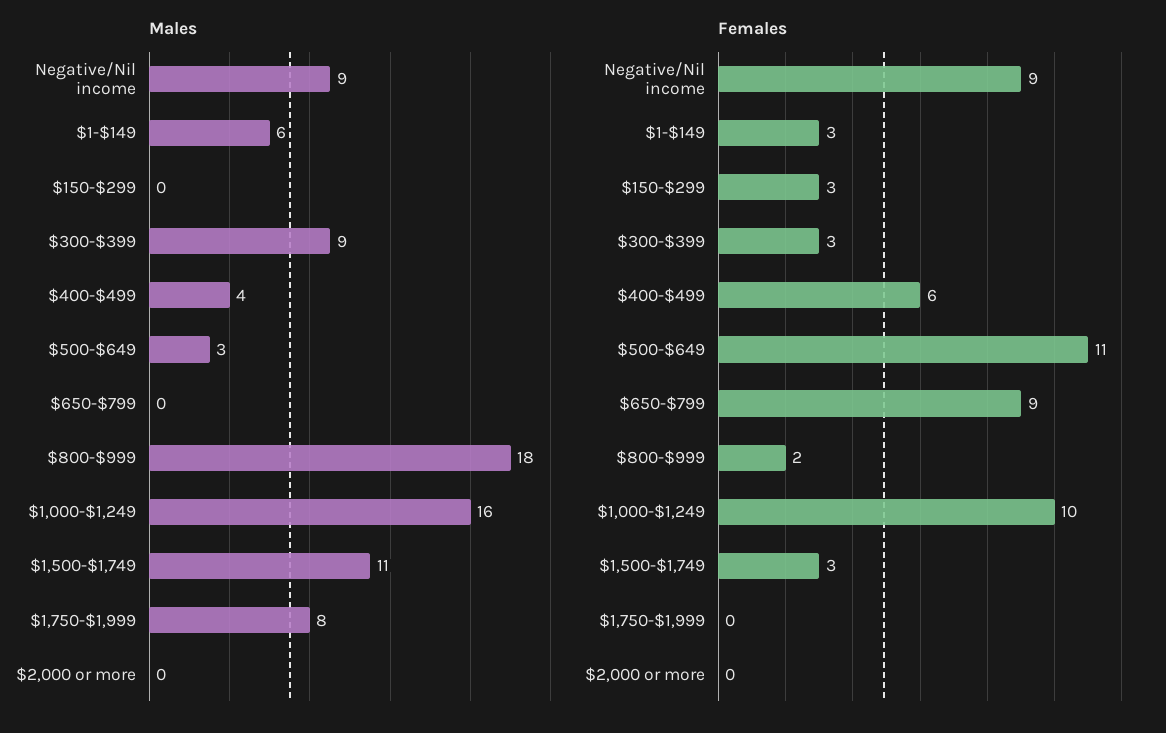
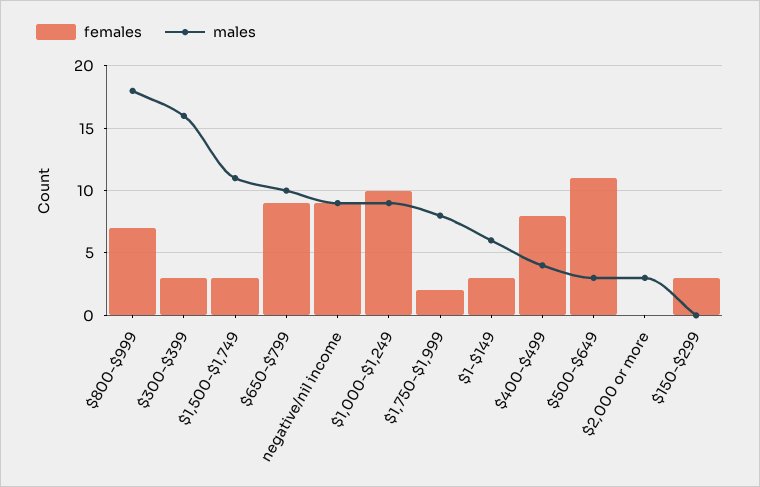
Males, $300-$399: 9 -> 16
Males, $650-$799: 0 -> 10
Males, $1,000-$1,249: 16 -> 9
Males, $2,000 or more: 0 -> 3
Females, $400-$499: 6 -> 8
Females, $800-$999: 2 -> 7
Females, $1,750-$1,999: 0 -> 2

